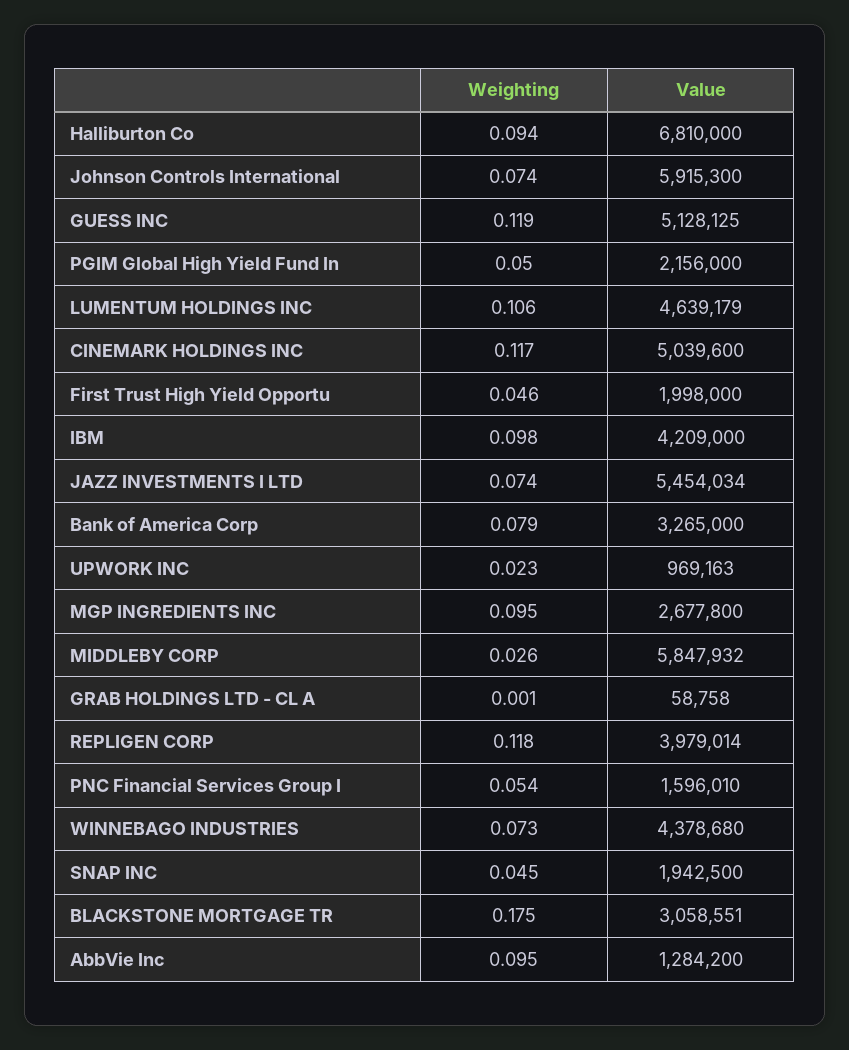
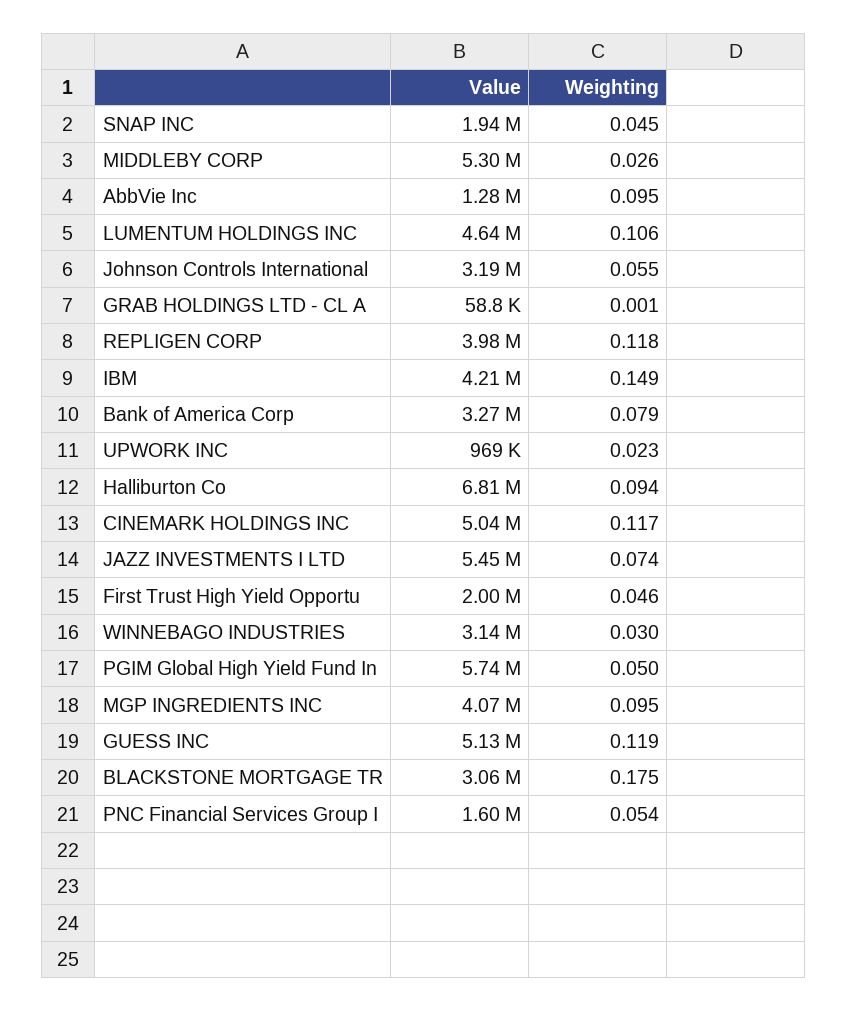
Weighting, Johnson Controls International: 0.074 -> 0.055
Value, Johnson Controls International: 5915300 -> 3190000
Value, PGIM Global High Yield Fund In: 2156000 -> 5740000
Weighting, IBM: 0.098 -> 0.149
Value, MGP INGREDIENTS INC: 2677800 -> 4070000
Value, MIDDLEBY CORP: 5847932 -> 5300000
Weighting, WINNEBAGO INDUSTRIES: 0.073 -> 0.03
Value, WINNEBAGO INDUSTRIES: 4378680 -> 3140000

